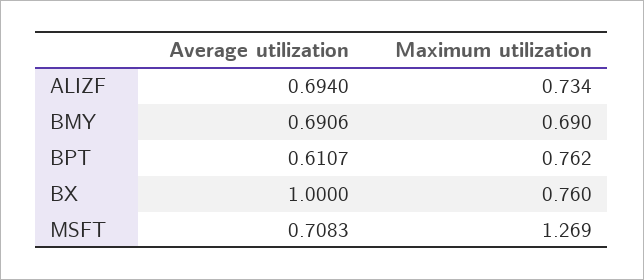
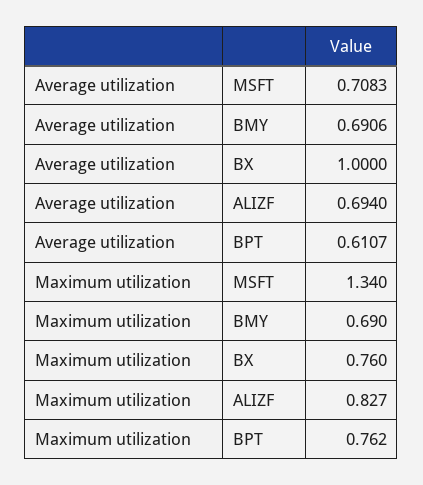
Maximum utilization, ALIZF: 0.734 -> 0.827
Maximum utilization, MSFT: 1.269 -> 1.34

